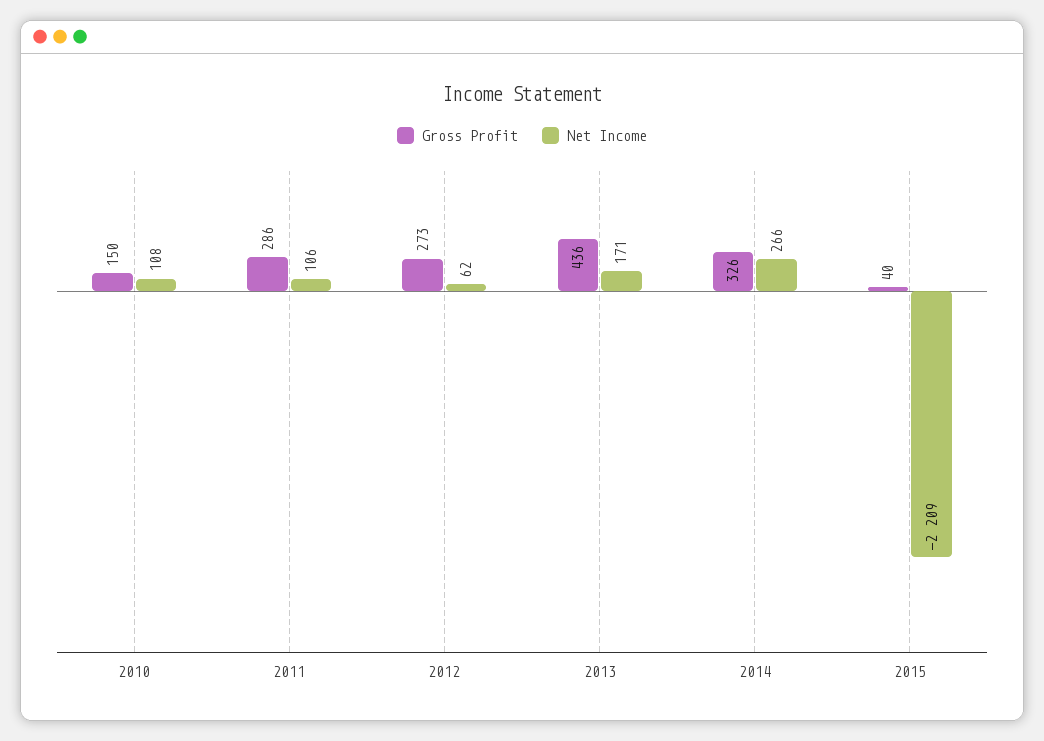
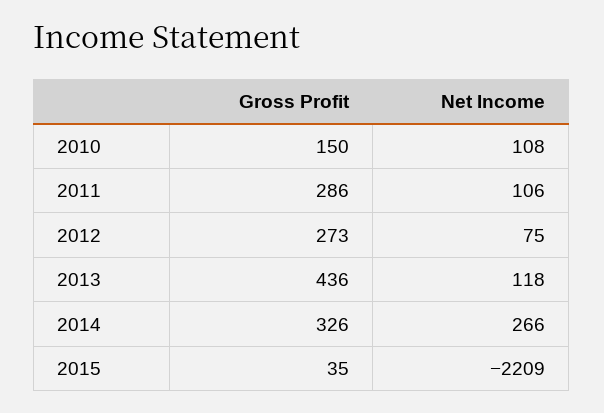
Net Income, 2012: 62 -> 75
Net Income, 2013: 171 -> 118
Gross Profit, 2015: 40 -> 35

